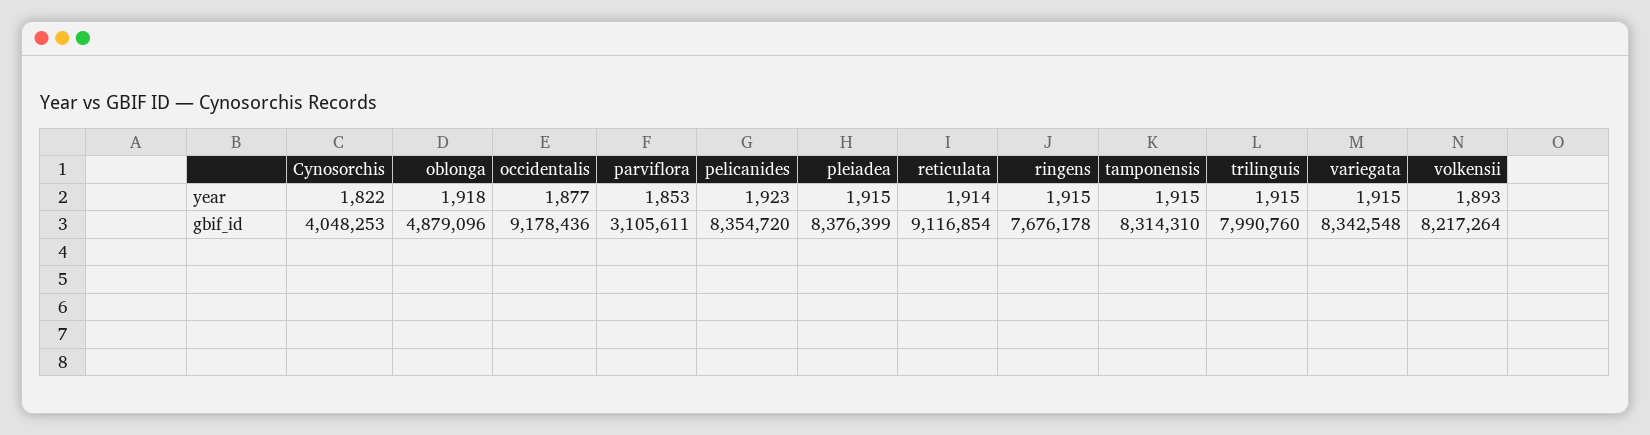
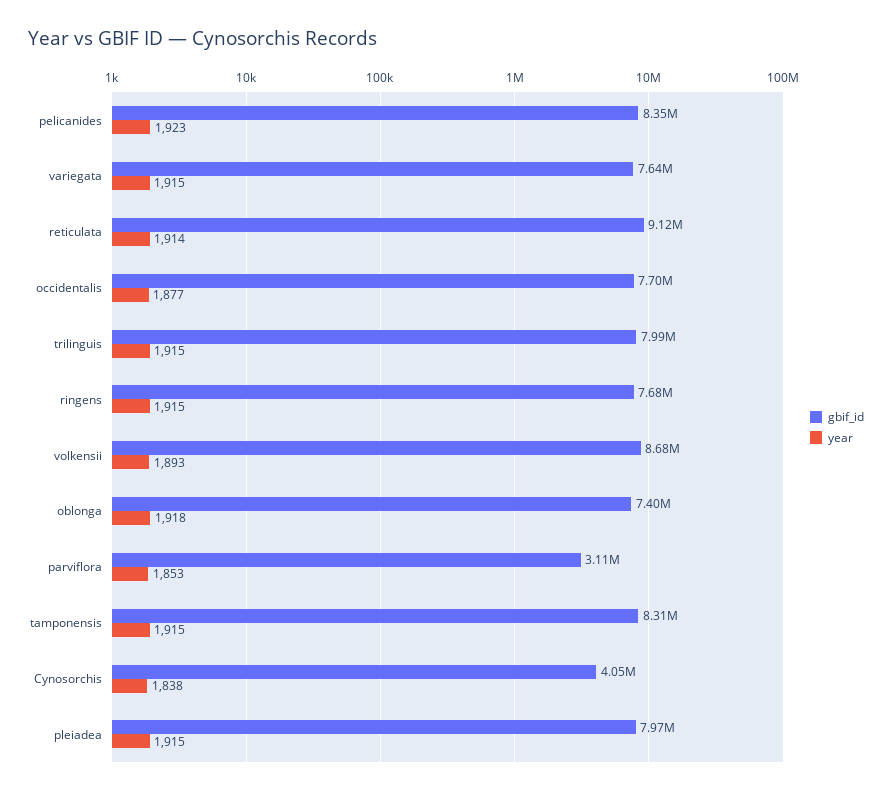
year, Cynosorchis: 1822 -> 1838
gbif_id, oblonga: 4879096 -> 7400000
gbif_id, occidentalis: 9178436 -> 7700000
gbif_id, pleiadea: 8376399 -> 7970000
gbif_id, variegata: 8342548 -> 7640000
gbif_id, volkensii: 8217264 -> 8680000

